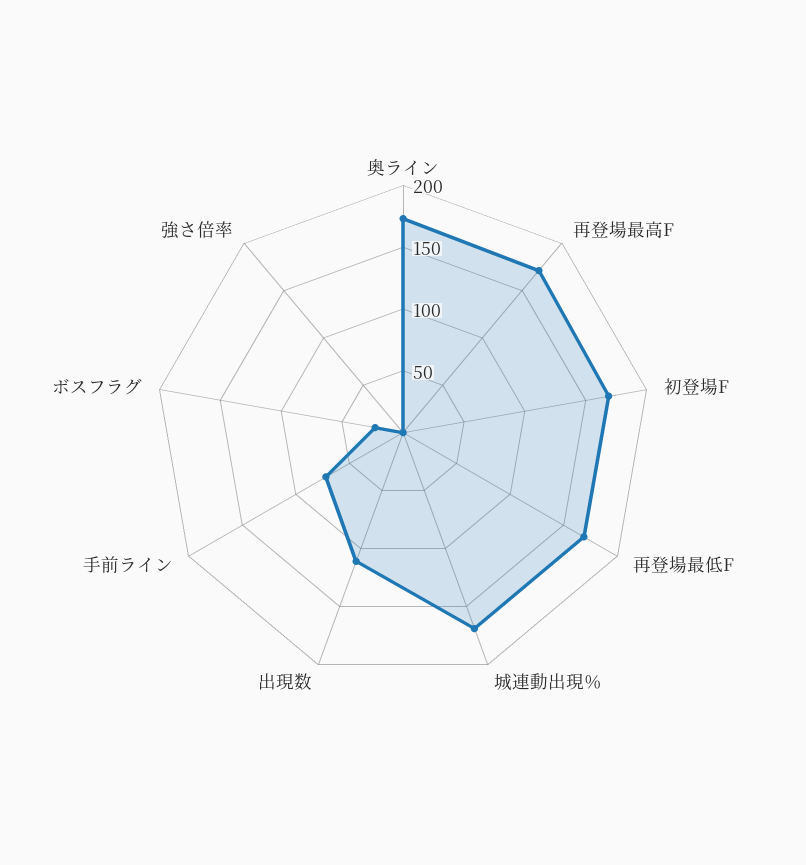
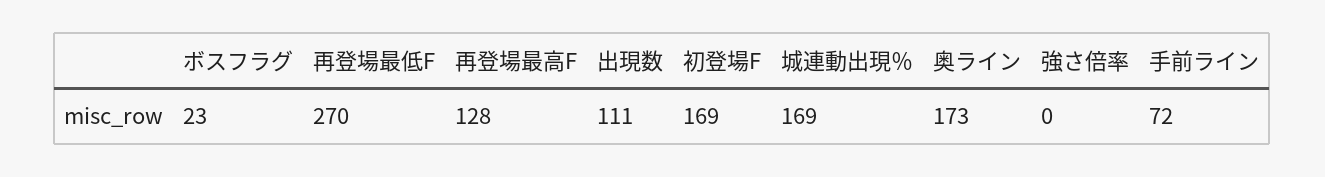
再登場最高F: 170 -> 128
再登場最低F: 170 -> 270

